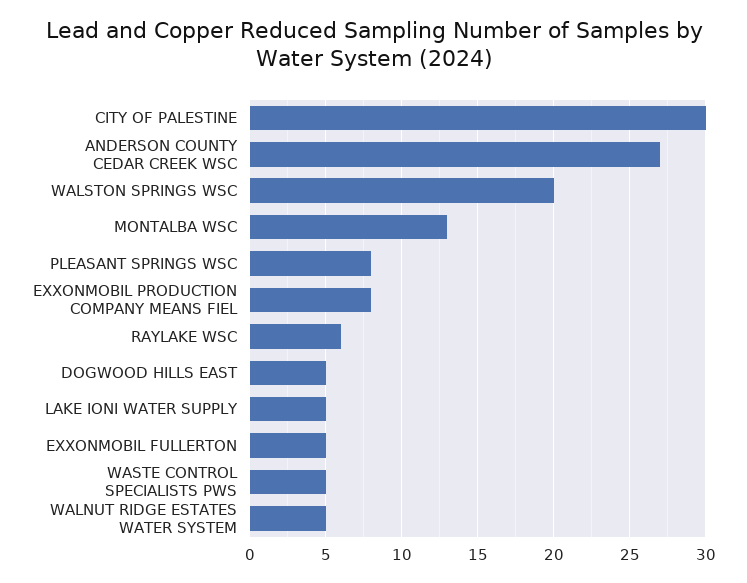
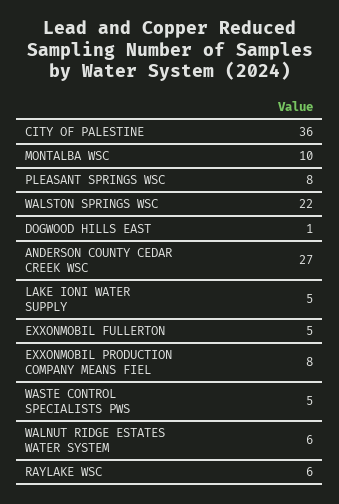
CITY OF PALESTINE: 30 -> 36
WALSTON SPRINGS WSC: 20 -> 22
MONTALBA WSC: 13 -> 10
DOGWOOD HILLS EAST: 5 -> 1
WALNUT RIDGE ESTATES WATER SYSTEM: 5 -> 6

